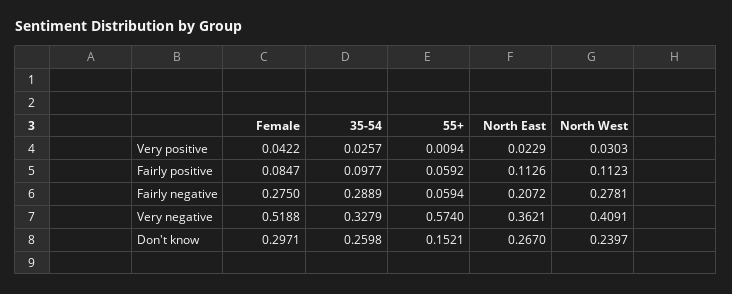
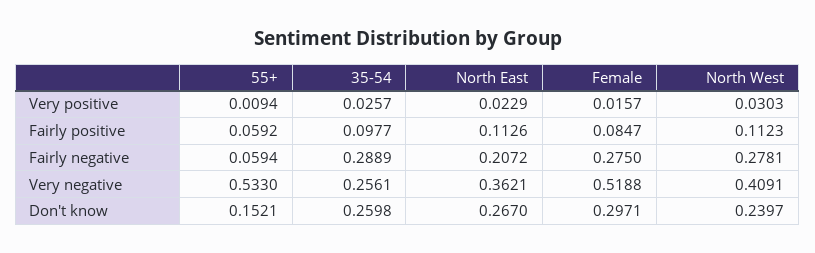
Female, Very positive: 0.0422 -> 0.0157
35-54, Very negative: 0.3279 -> 0.2561
55+, Very negative: 0.574 -> 0.533

